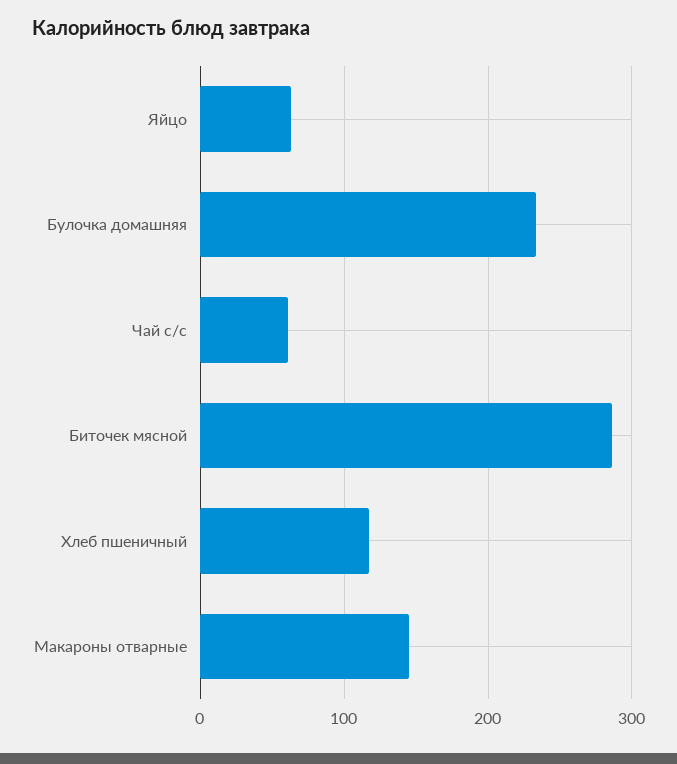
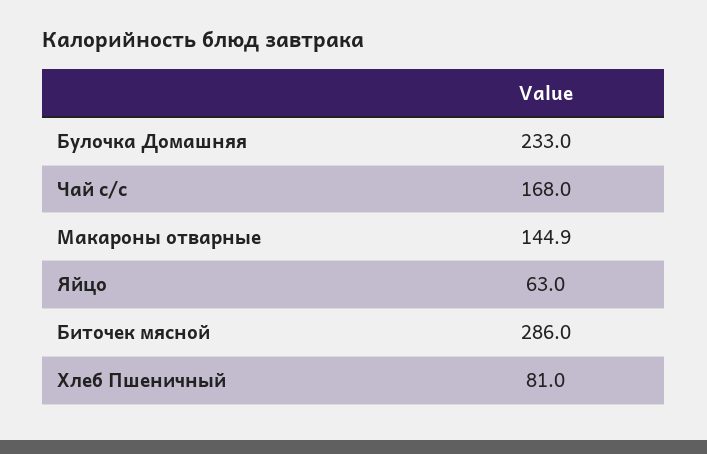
Чай с/с: 60 -> 168
Хлеб пшеничный: 120 -> 81

